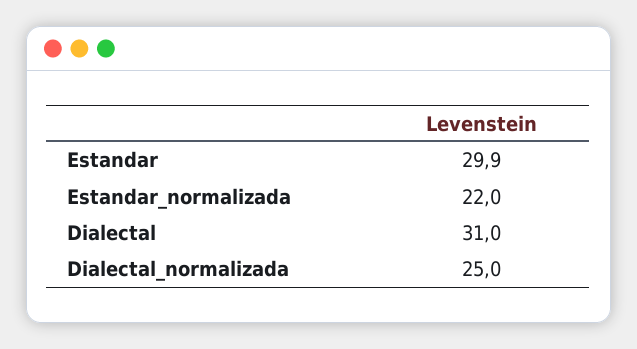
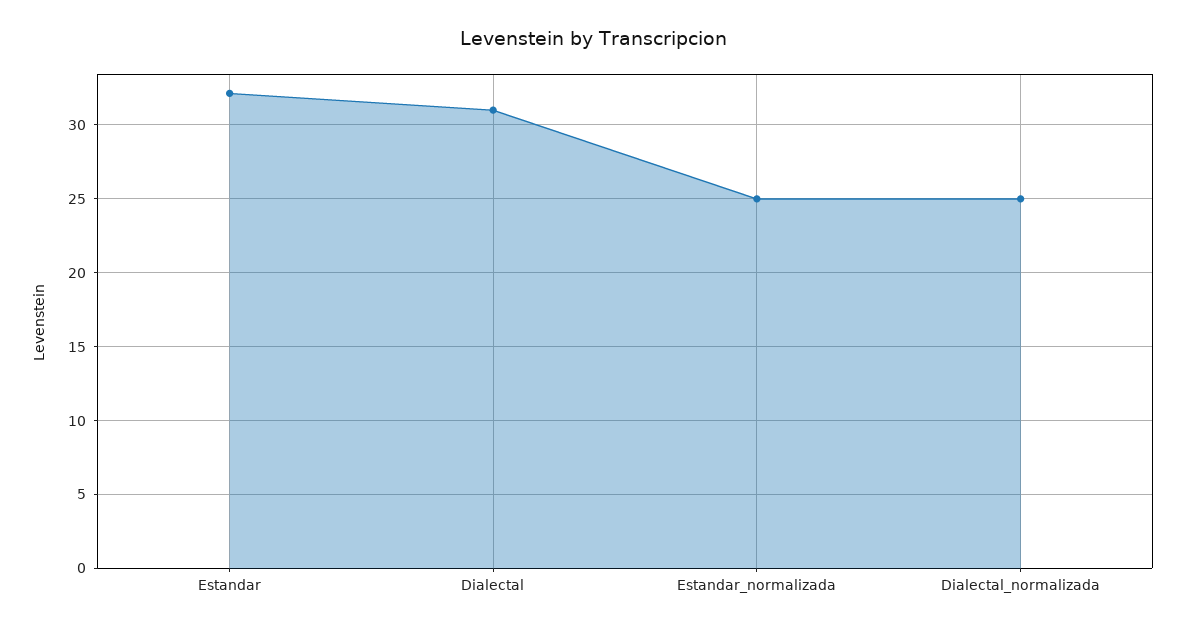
Estandar: 29.9 -> 32
Estandar_normalizada: 22 -> 25

